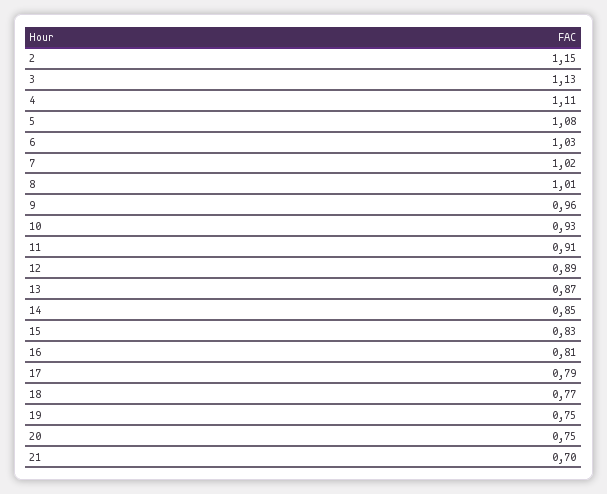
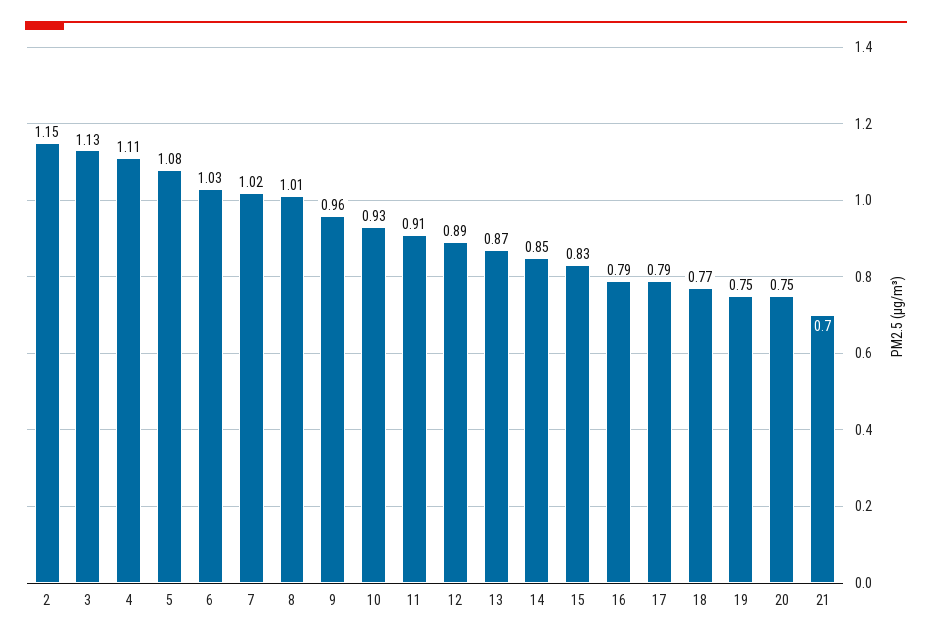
16: 0.81 -> 0.79

